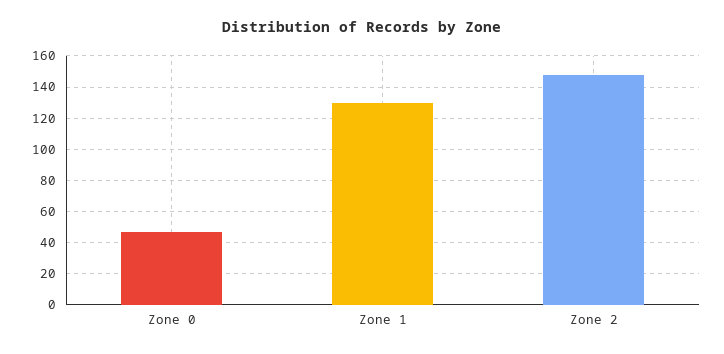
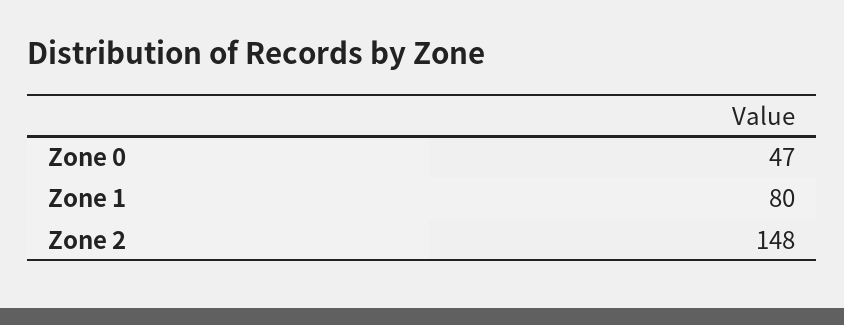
Zone 1: 130 -> 80

